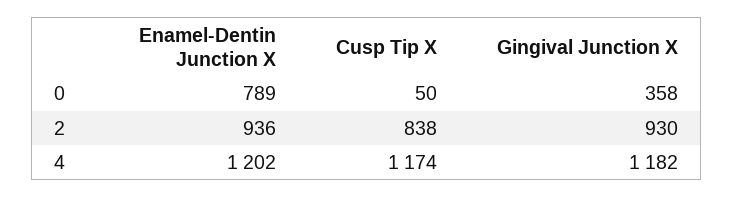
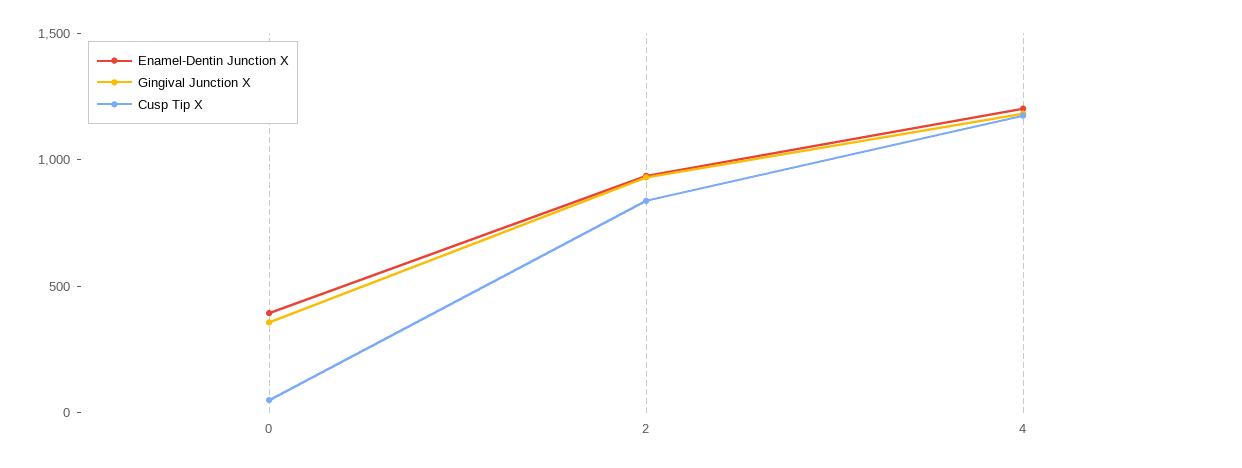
Enamel-Dentin Junction X, 0: 789 -> 400

